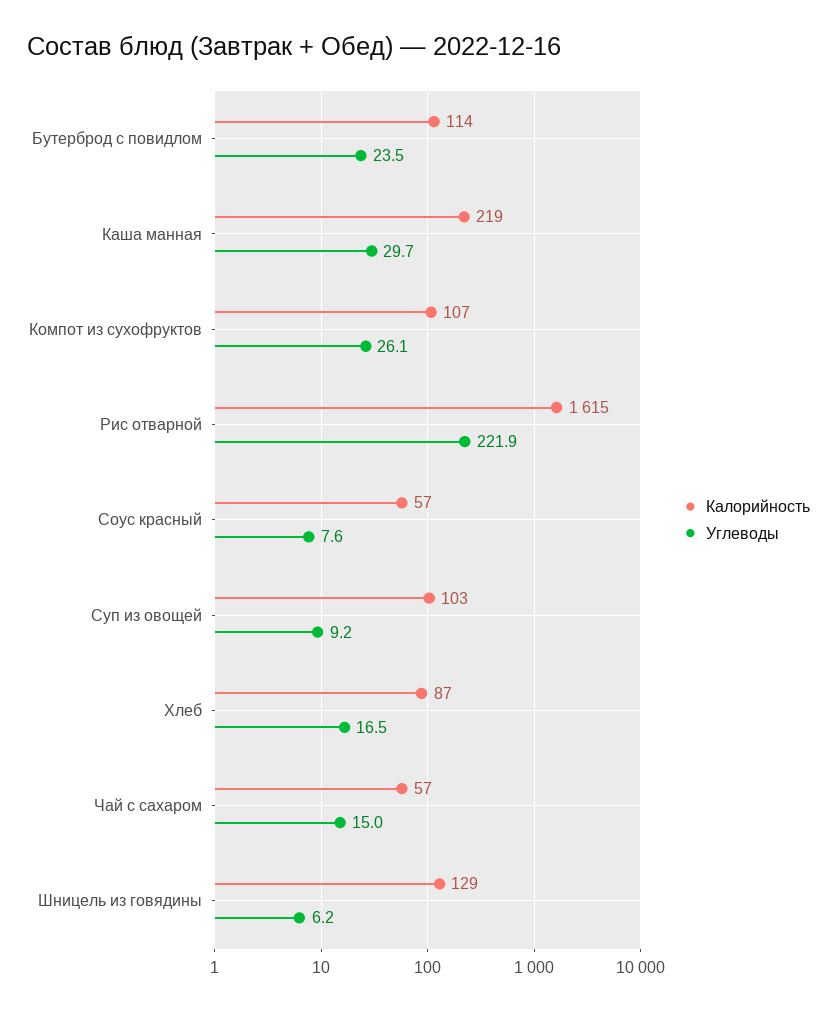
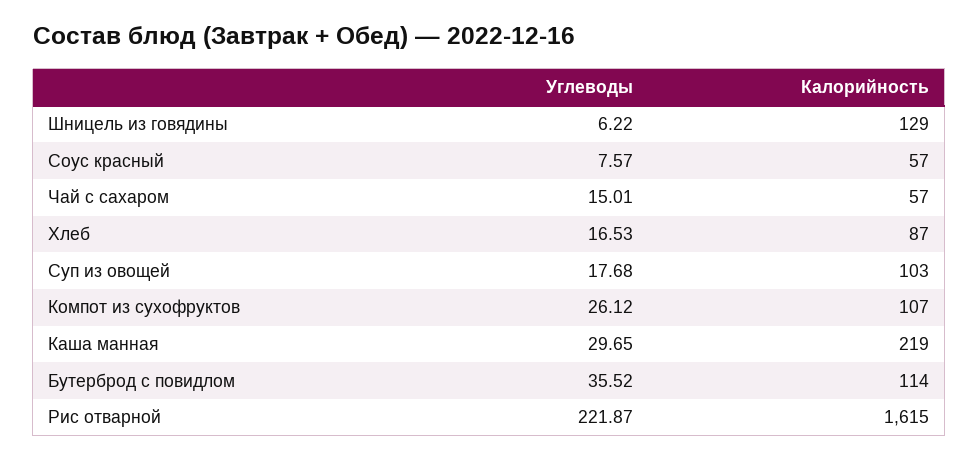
Углеводы, Бутерброд с повидлом: 23.5 -> 35.52
Углеводы, Суп из овощей: 9.2 -> 17.68

